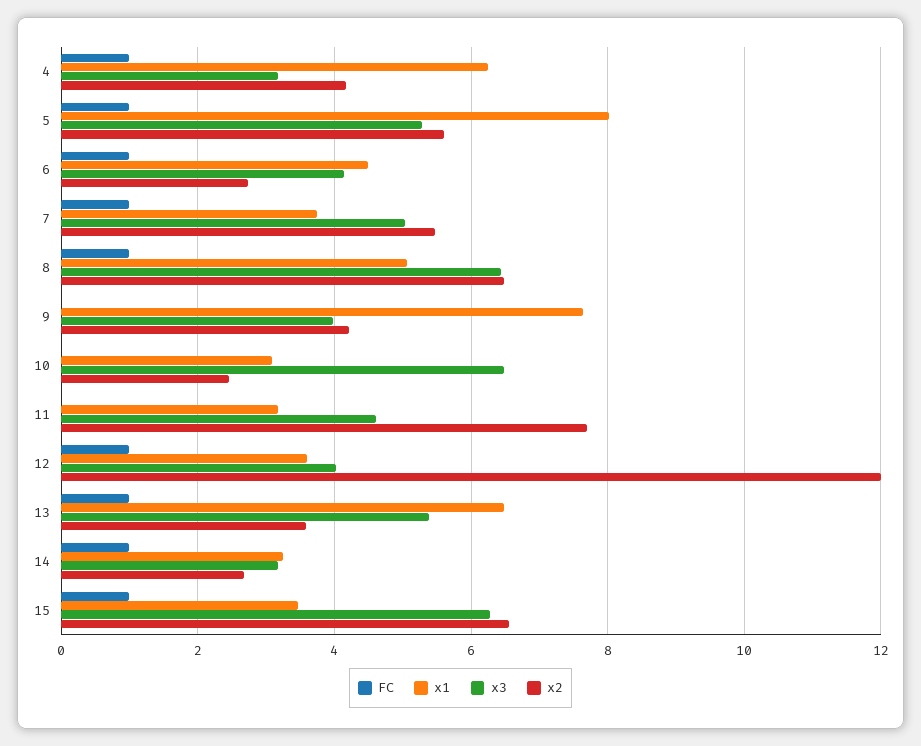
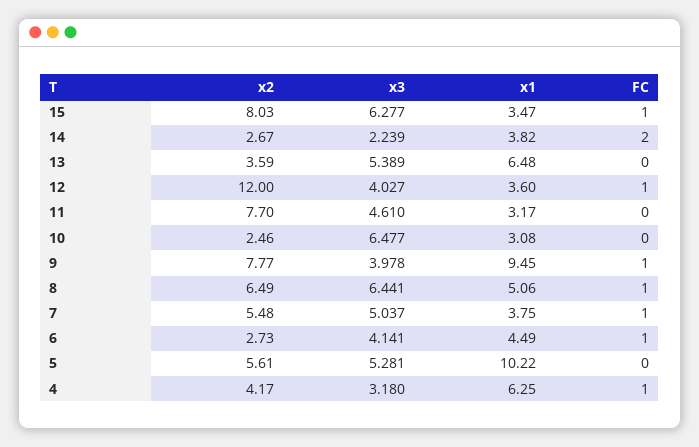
FC, 5: 1 -> 0
x1, 5: 8 -> 10.22
FC, 9: 0 -> 1
x1, 9: 7.6 -> 9.45
x2, 9: 4.2 -> 7.77
FC, 13: 1 -> 0
FC, 14: 1 -> 2
x1, 14: 3.2 -> 3.82
x3, 14: 3.2 -> 2.239
x2, 15: 6.6 -> 8.03

